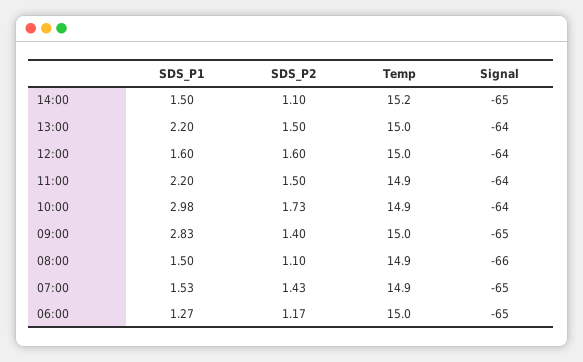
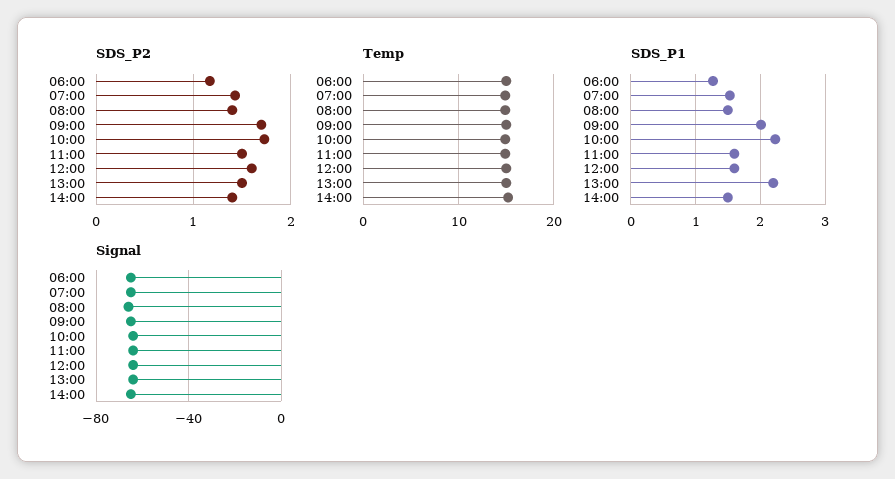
SDS_P2, 14:00: 1.1 -> 1.4
SDS_P1, 11:00: 2.2 -> 1.6
SDS_P1, 10:00: 2.98 -> 2.2
SDS_P1, 09:00: 2.83 -> 2
SDS_P2, 09:00: 1.4 -> 1.7
SDS_P2, 08:00: 1.1 -> 1.4

